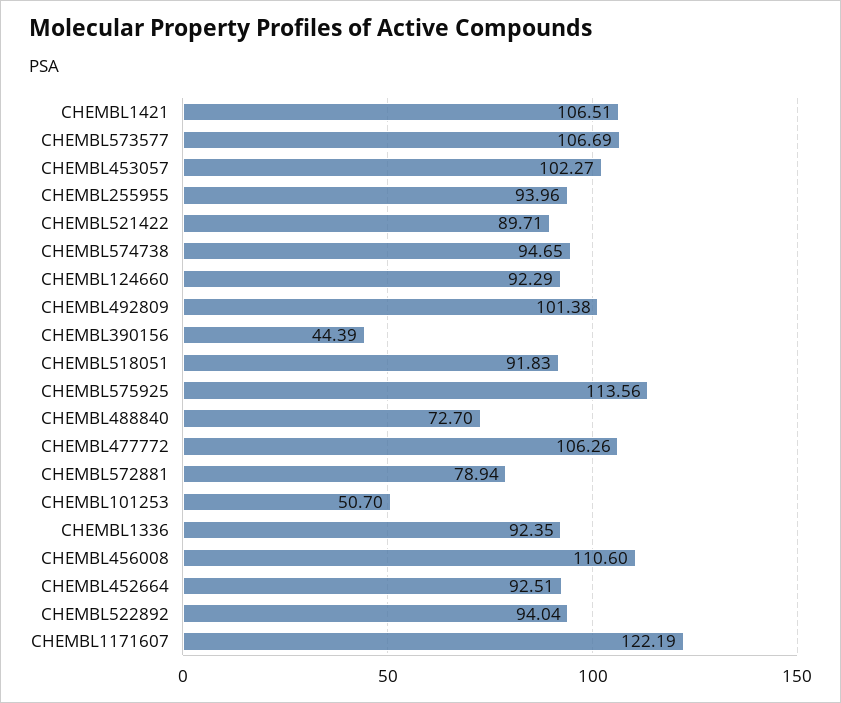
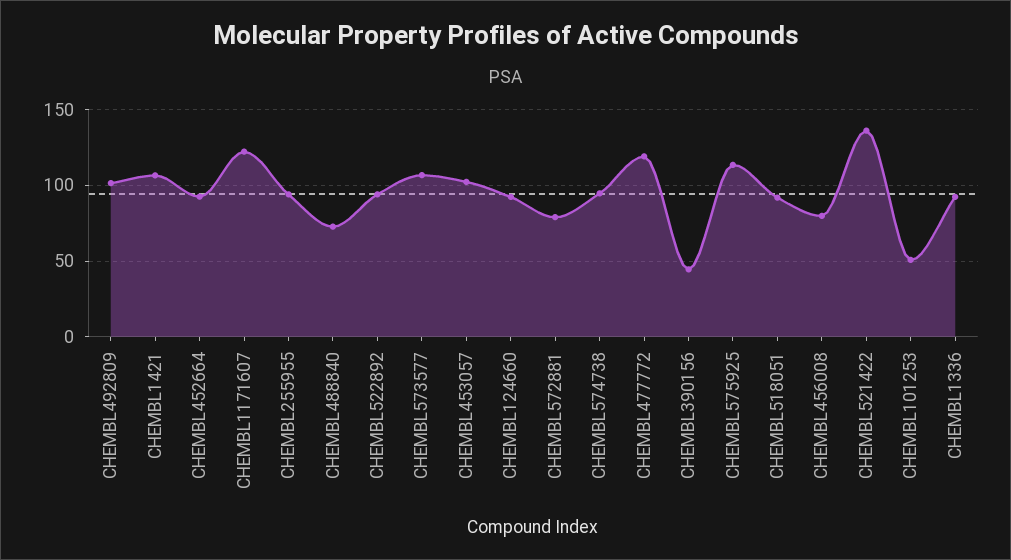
CHEMBL521422: 89.71 -> 135
CHEMBL477772: 106.26 -> 120
CHEMBL456008: 110.6 -> 80

